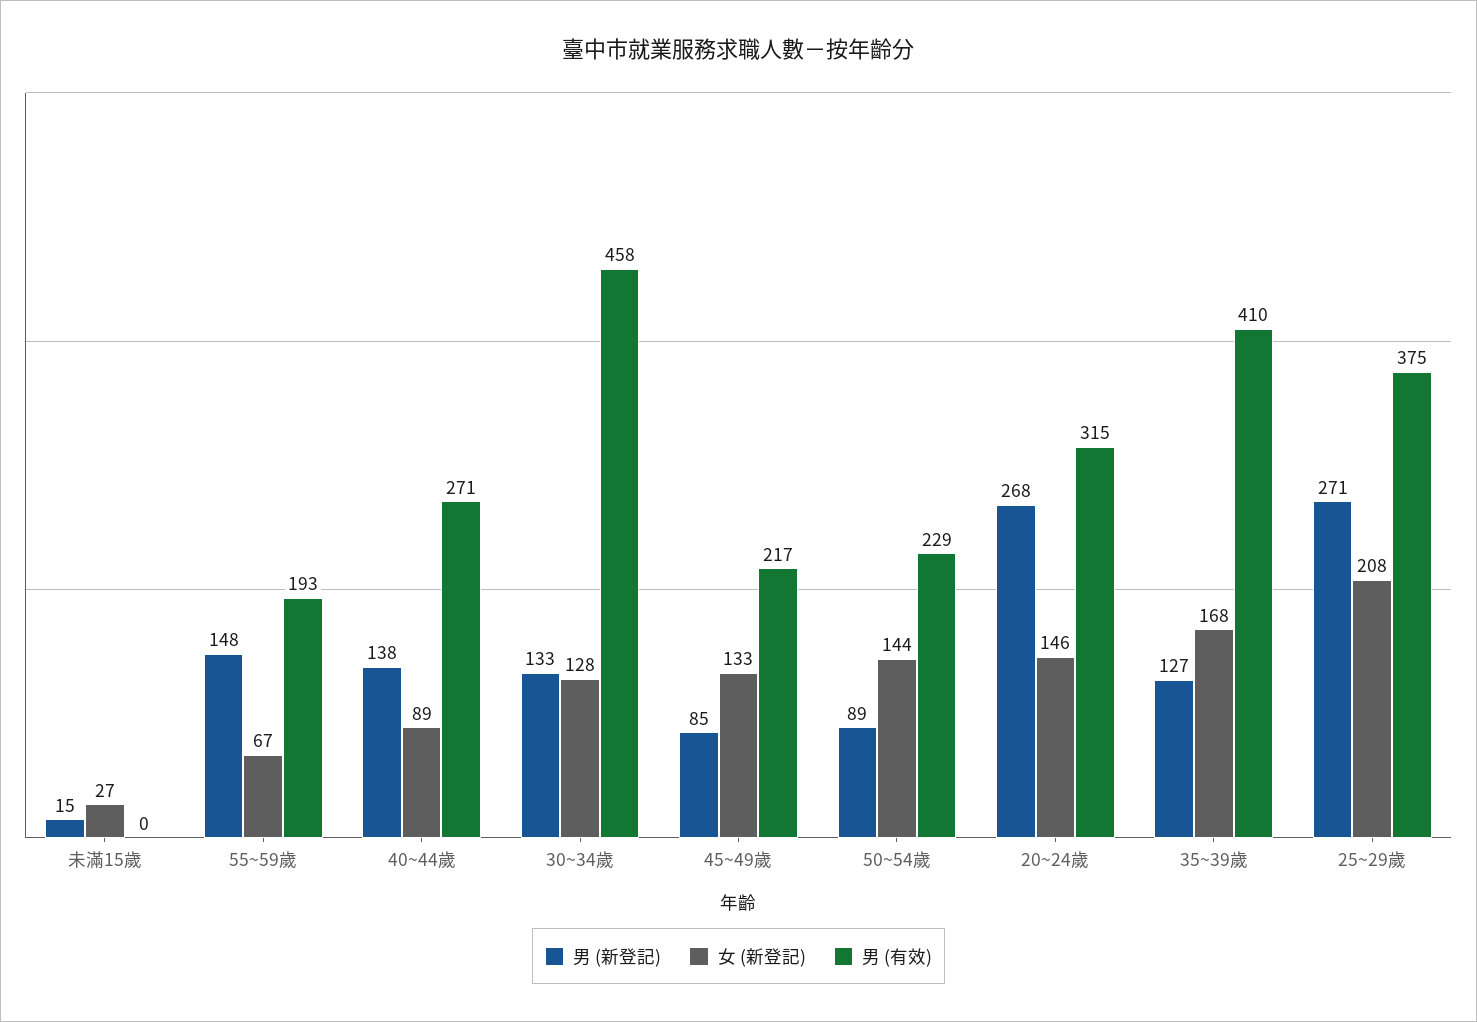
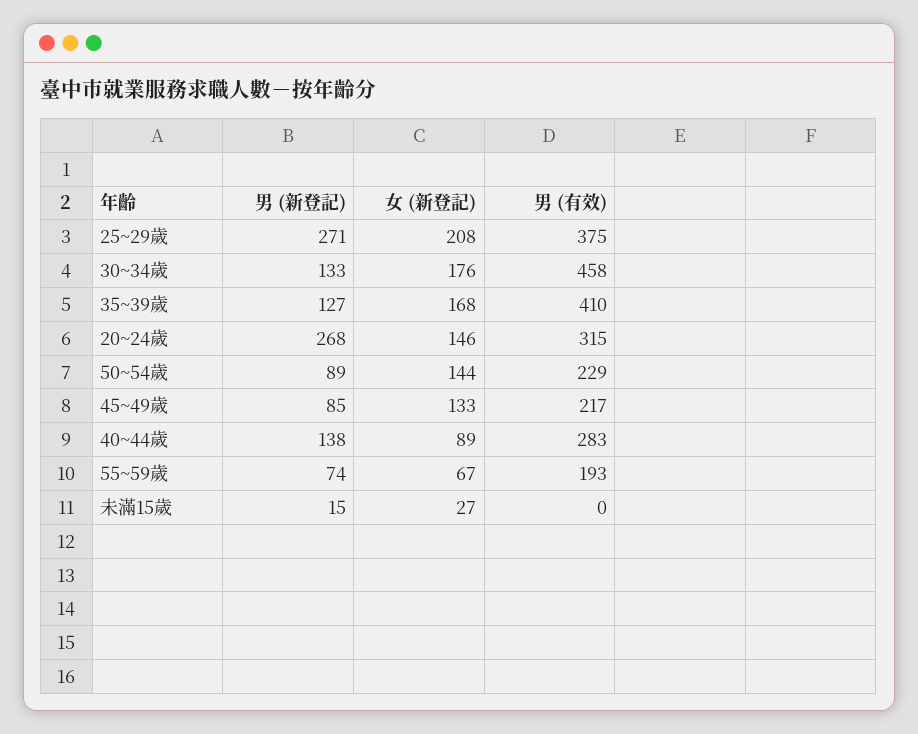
男 (新登記), 55~59歲: 148 -> 74
男 (有效), 40~44歲: 271 -> 283
女 (新登記), 30~34歲: 128 -> 176

